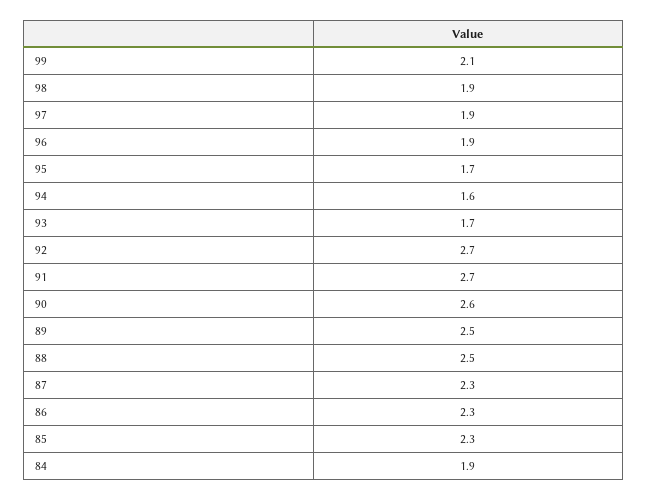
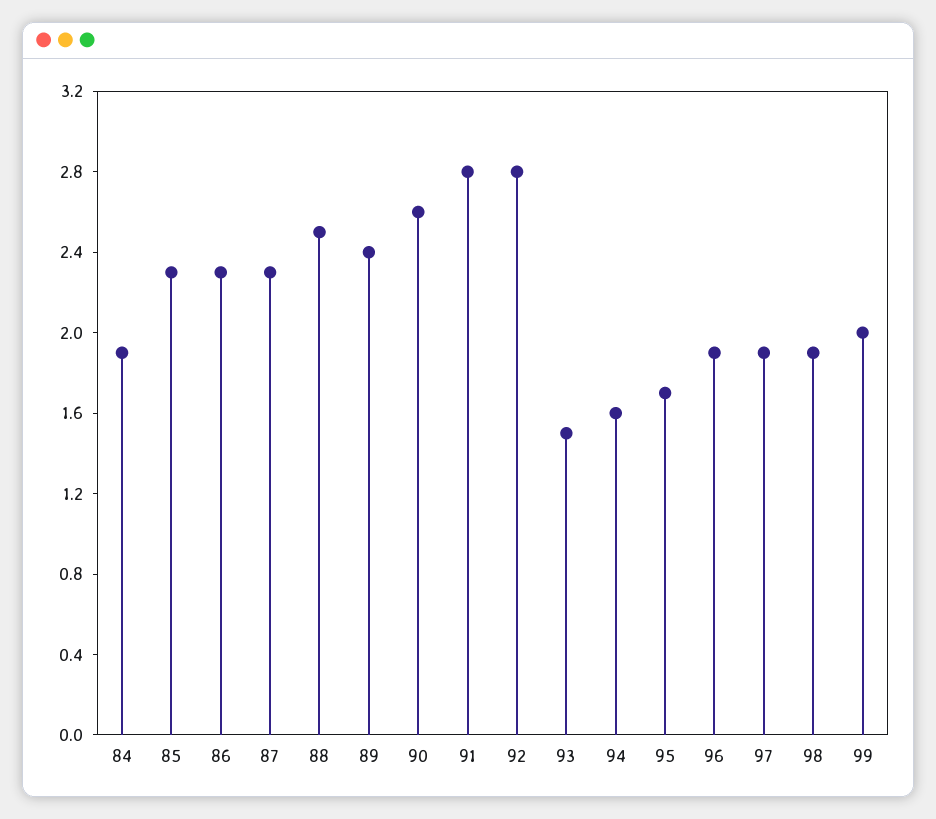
99: 2.1 -> 2
93: 1.7 -> 1.5
92: 2.7 -> 2.8
91: 2.7 -> 2.8
89: 2.5 -> 2.4

